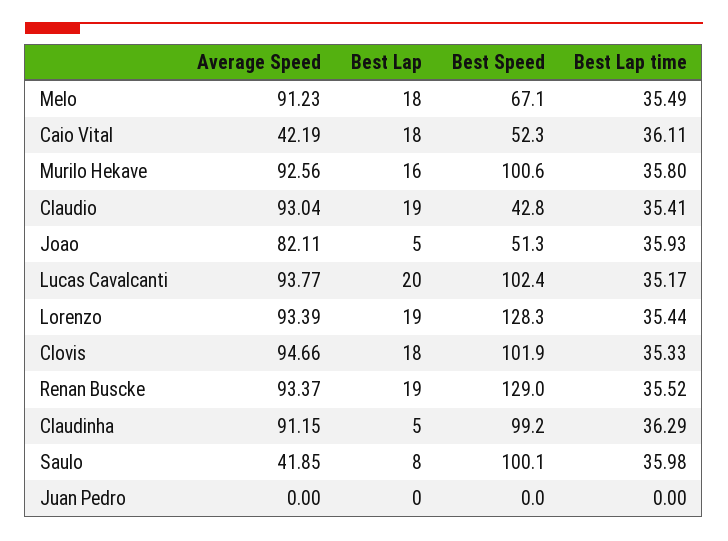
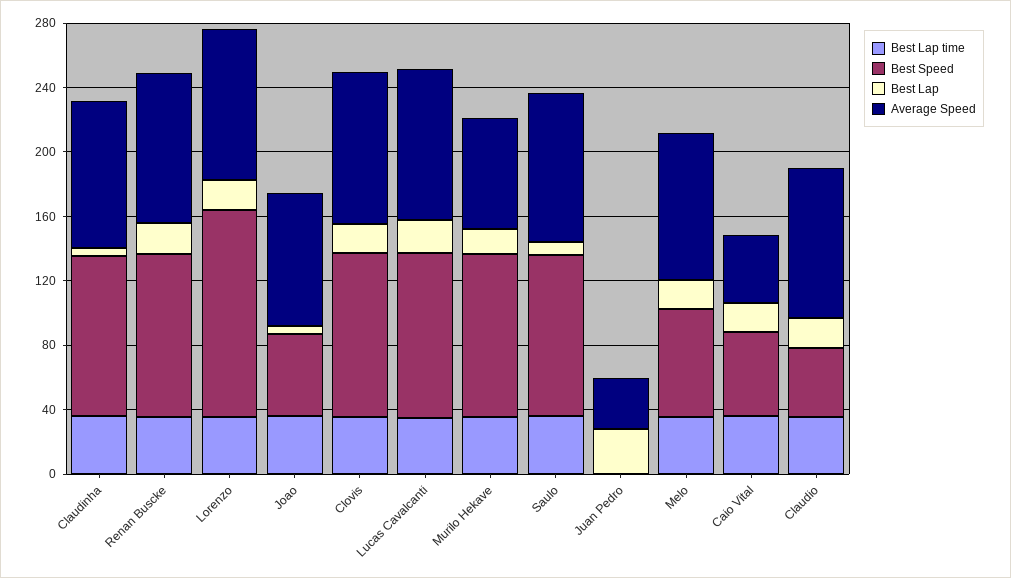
Average Speed, Murilo Hekave: 92.56 -> 70
Best Speed, Renan Buscke: 129 -> 100
Average Speed, Saulo: 41.85 -> 90
Average Speed, Juan Pedro: 0 -> 30
Best Lap, Juan Pedro: 0 -> 30

